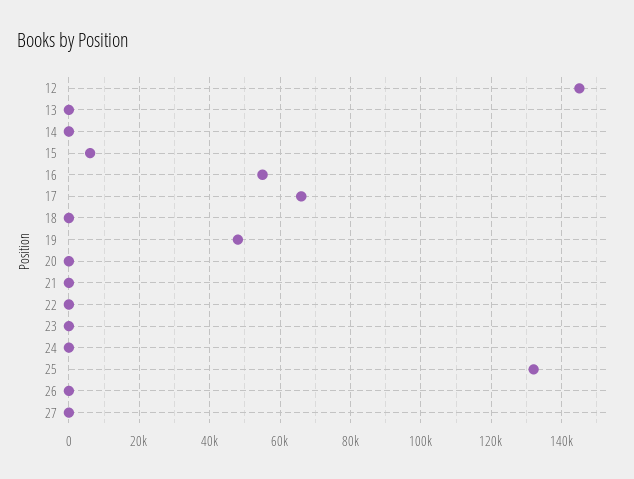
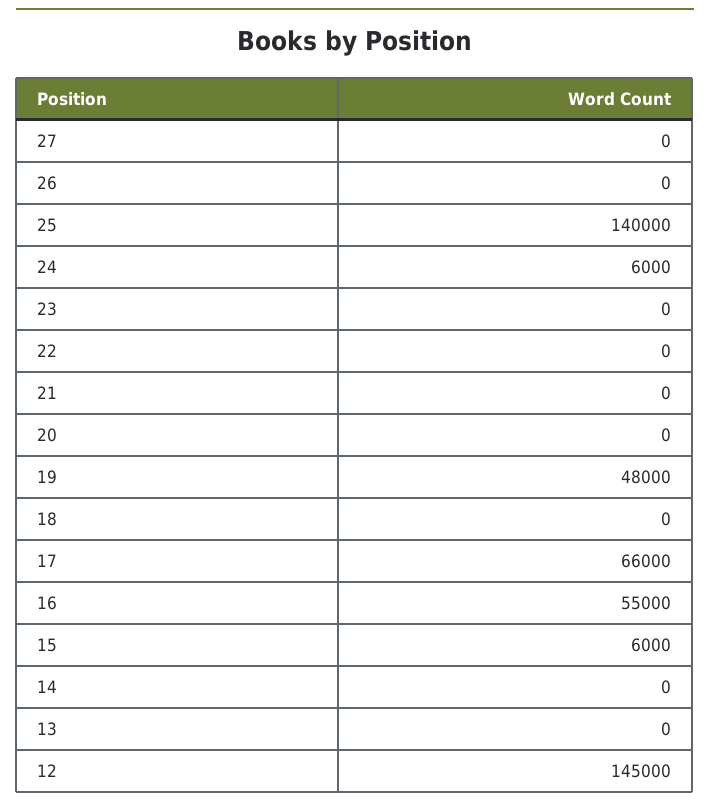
24: 0 -> 6000
25: 132000 -> 140000

